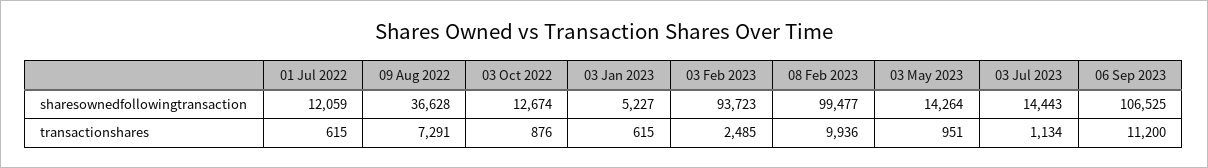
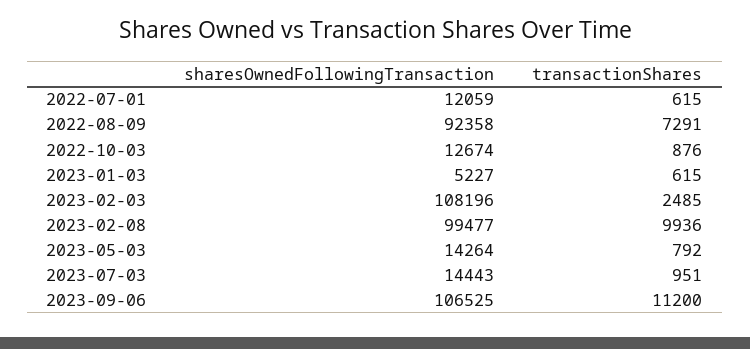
09 Aug 2022, sharesownedfollowingtransaction: 36628 -> 92358
03 Feb 2023, sharesownedfollowingtransaction: 93723 -> 108196
03 May 2023, transactionshares: 951 -> 792
03 Jul 2023, transactionshares: 1134 -> 951

